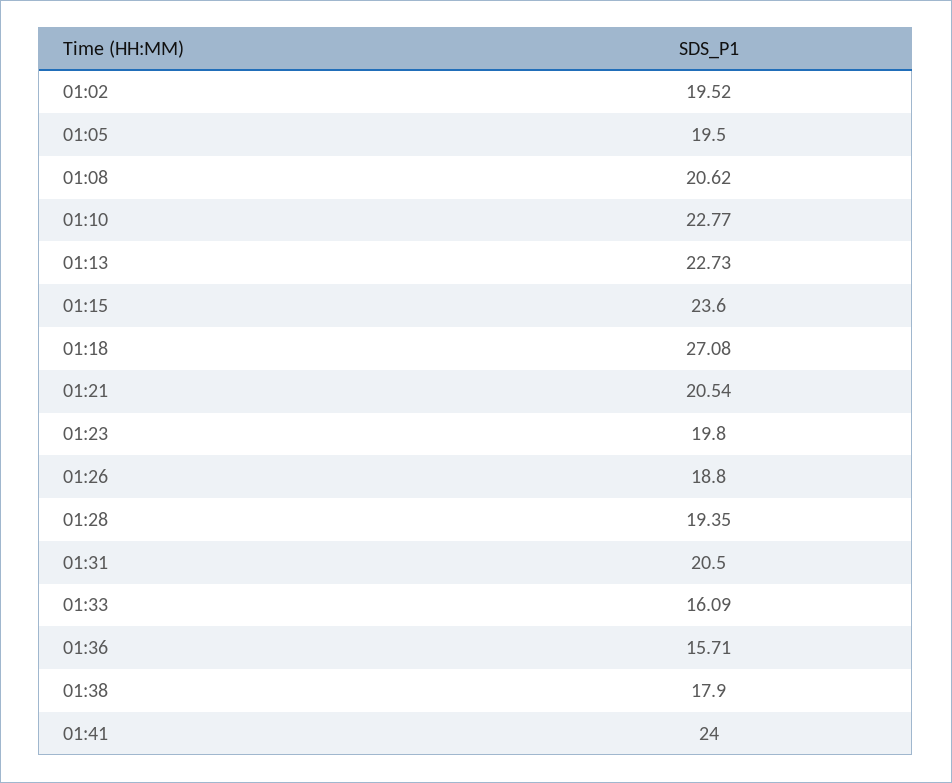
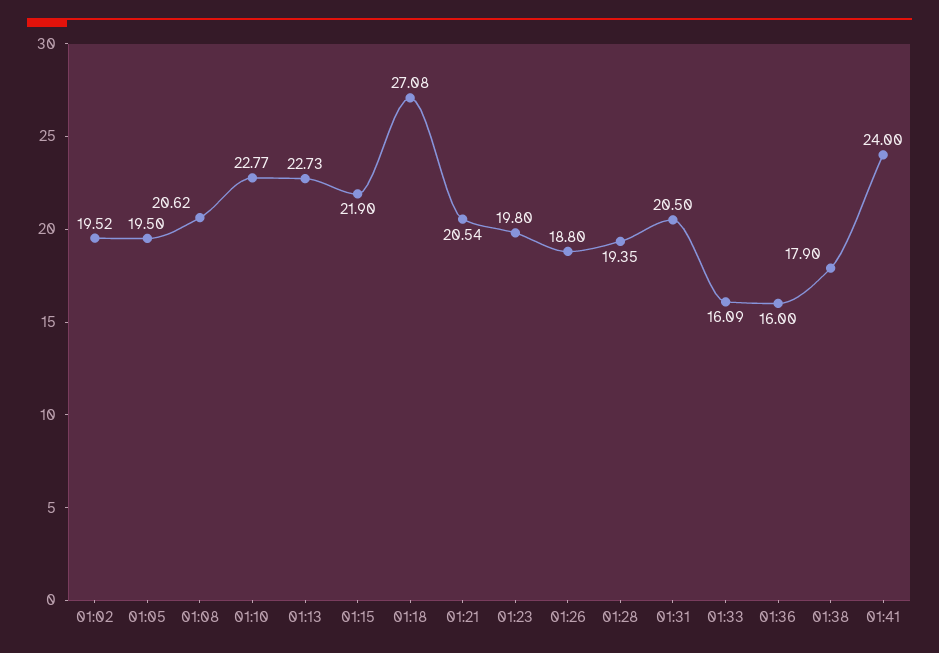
01:15: 23.6 -> 21.9
01:36: 15.71 -> 16

